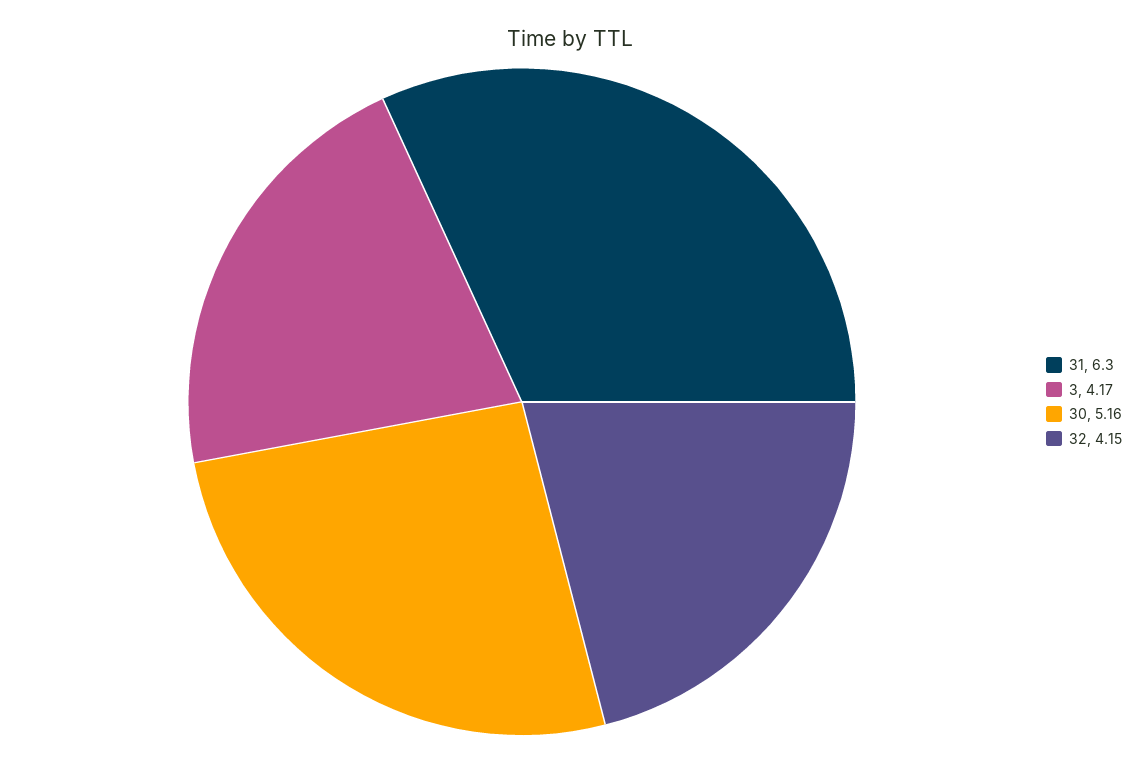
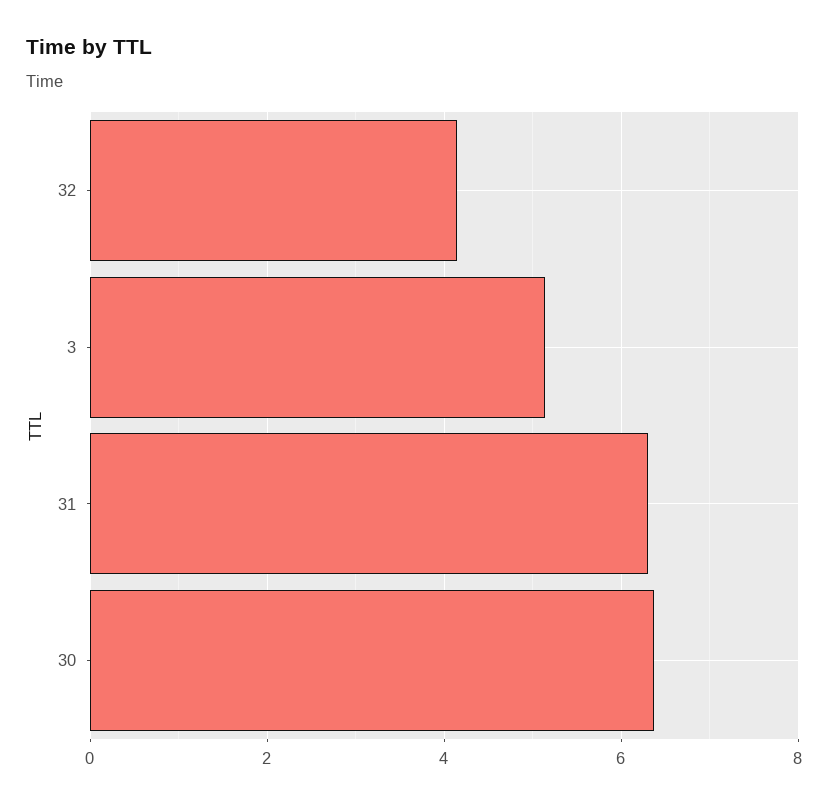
3: 4.17 -> 5.2
30: 5.16 -> 6.4

